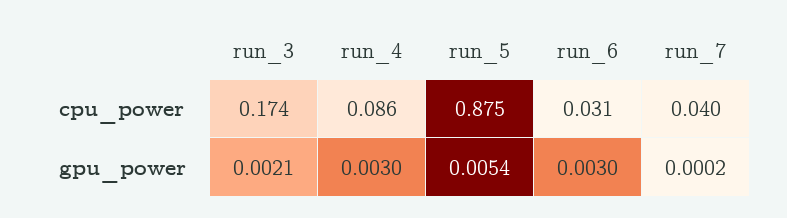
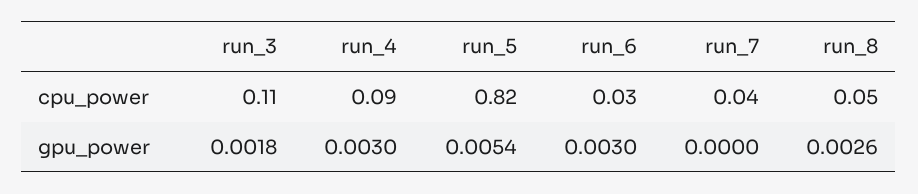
run_3, cpu_power: 0.174 -> 0.11
run_5, cpu_power: 0.875 -> 0.82
run_3, gpu_power: 0.0021 -> 0.0018
run_7, gpu_power: 0.0002 -> 0
run_8, cpu_power: none -> 0.05
run_8, gpu_power: none -> 0.0026

